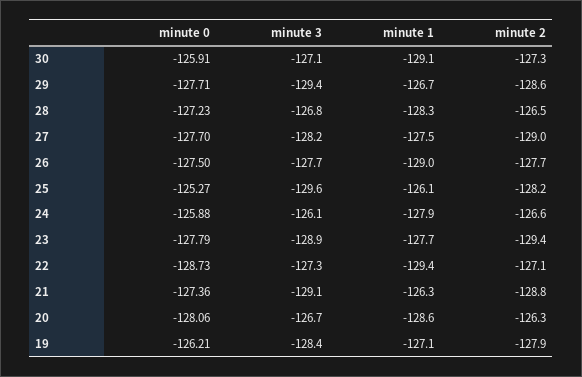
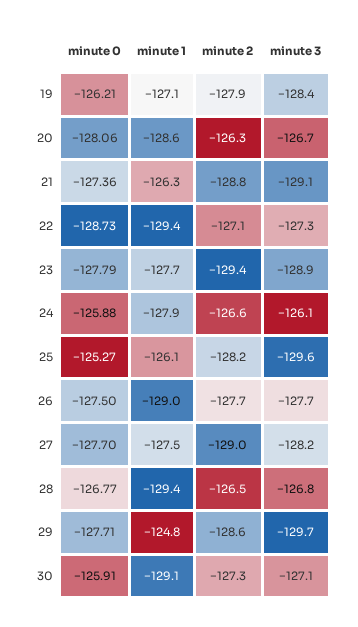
minute 3, 29: -129.4 -> -129.7
minute 1, 29: -126.7 -> -124.8
minute 0, 28: -127.23 -> -126.77
minute 1, 28: -128.3 -> -129.4

